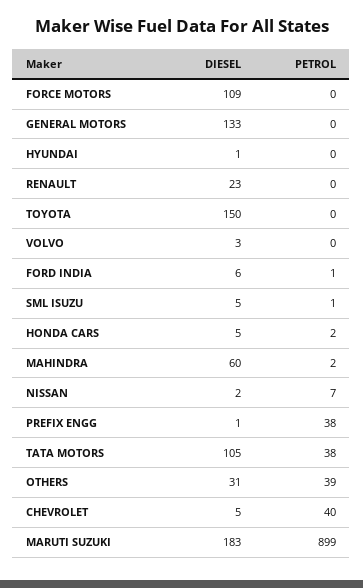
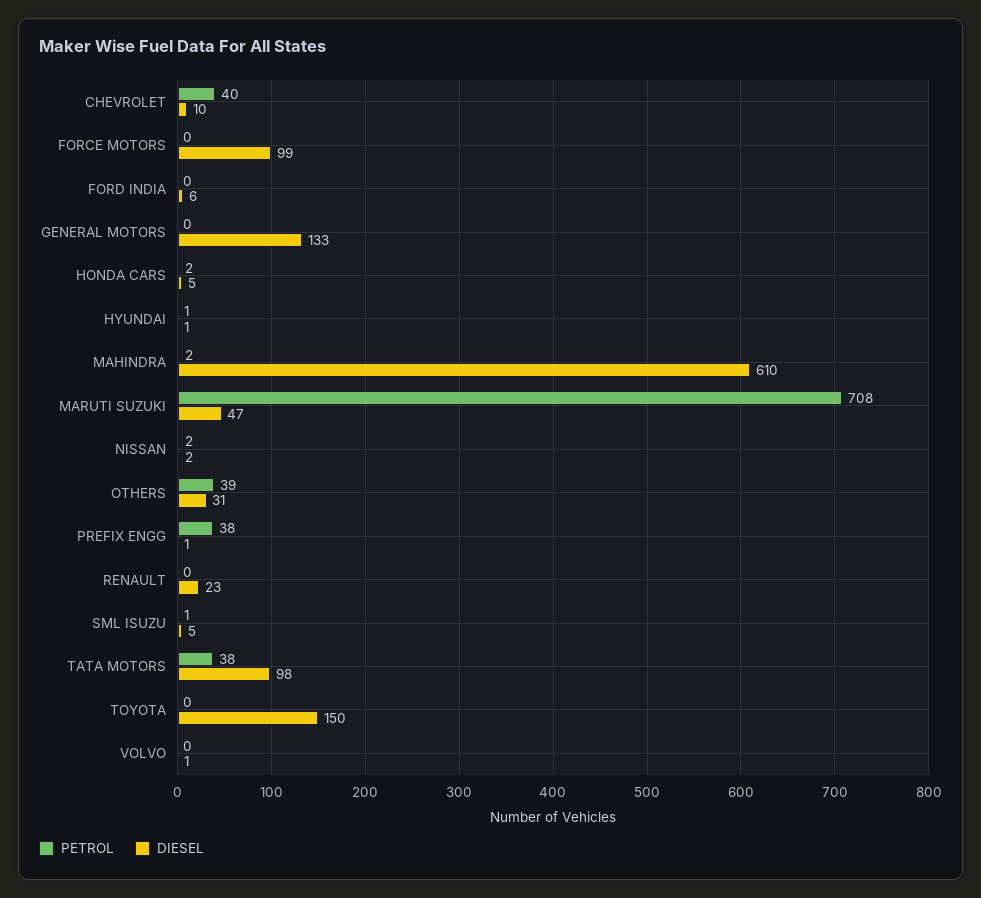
DIESEL, FORCE MOTORS: 109 -> 99
PETROL, HYUNDAI: 0 -> 1
DIESEL, VOLVO: 3 -> 1
PETROL, FORD INDIA: 1 -> 0
DIESEL, MAHINDRA: 60 -> 610
PETROL, NISSAN: 7 -> 2
DIESEL, TATA MOTORS: 105 -> 98
DIESEL, CHEVROLET: 5 -> 10
DIESEL, MARUTI SUZUKI: 183 -> 47
PETROL, MARUTI SUZUKI: 899 -> 708

